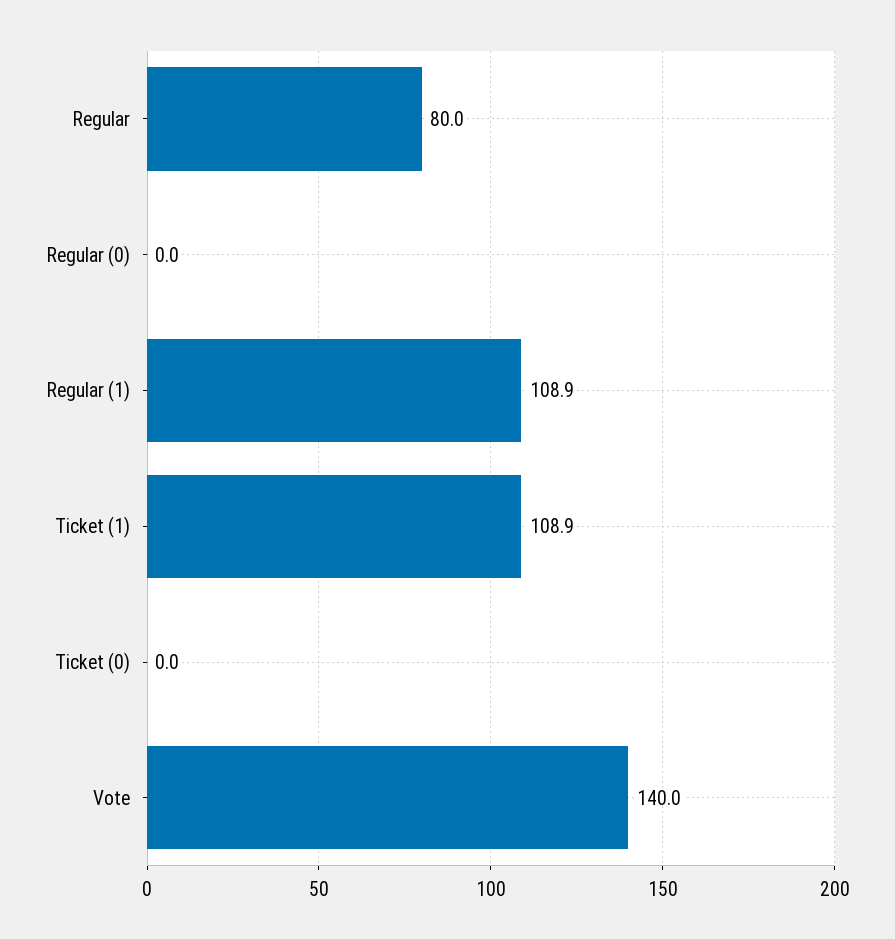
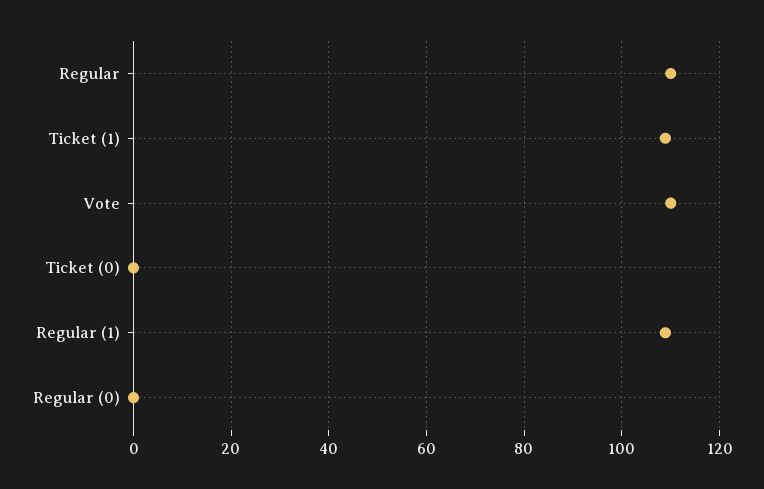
Regular: 80 -> 110
Vote: 140 -> 110

